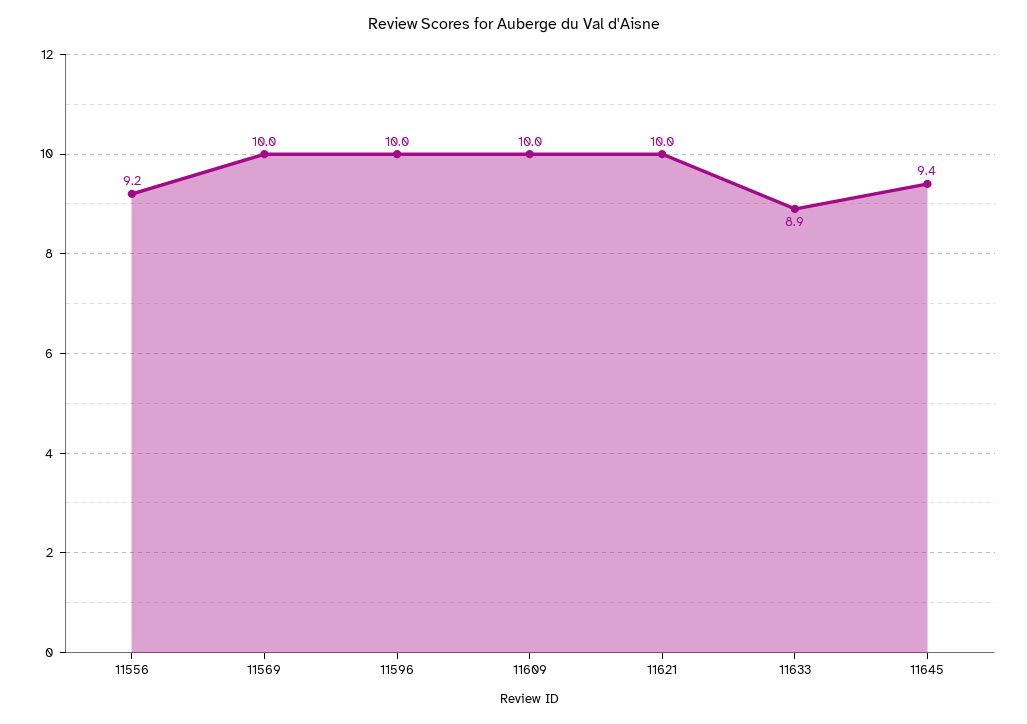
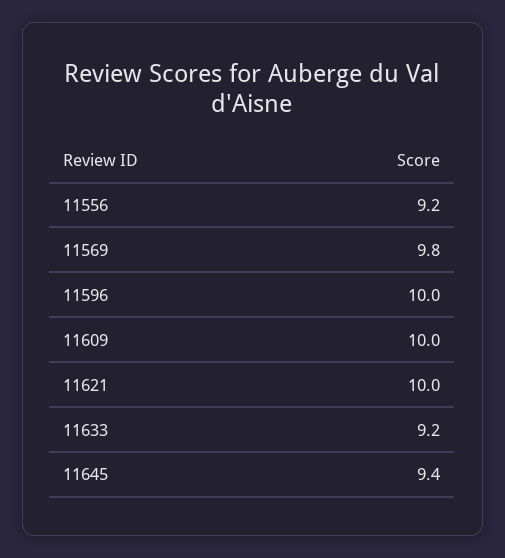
11569: 10 -> 9.8
11633: 8.9 -> 9.2

